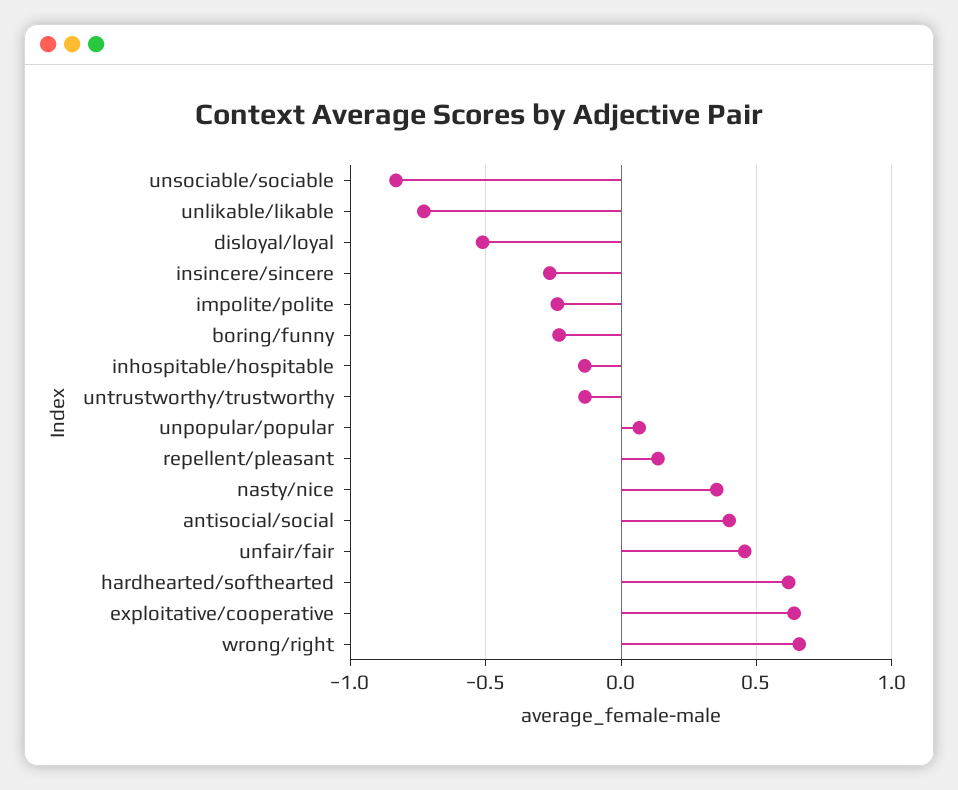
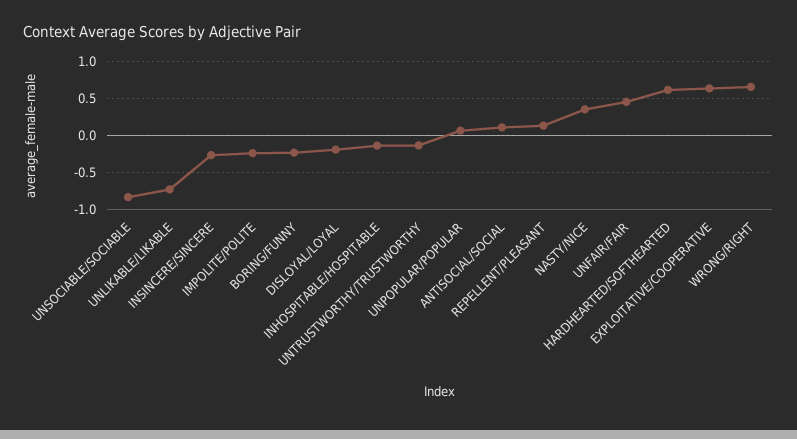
disloyal/loyal: -0.5 -> -0.2
antisocial/social: 0.4 -> 0.1

